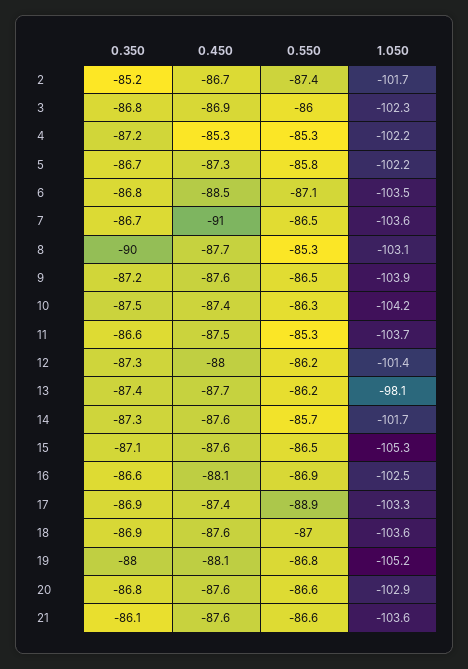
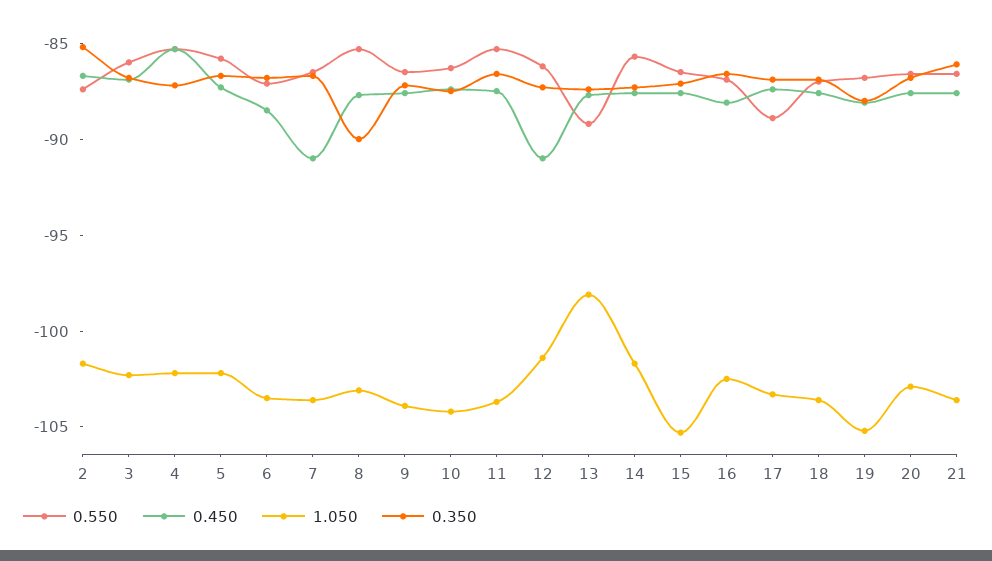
0.450, 12: -88 -> -91
0.550, 13: -86.2 -> -89

